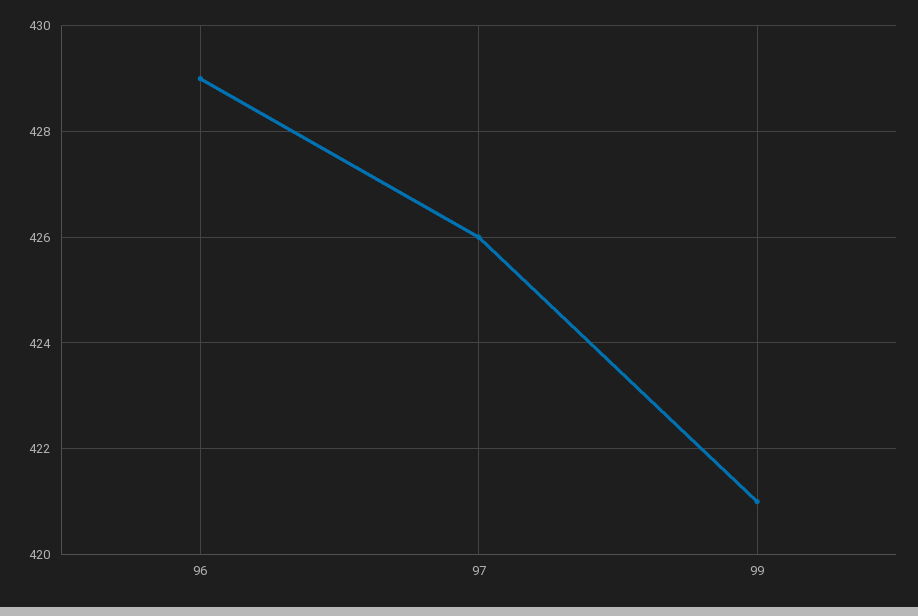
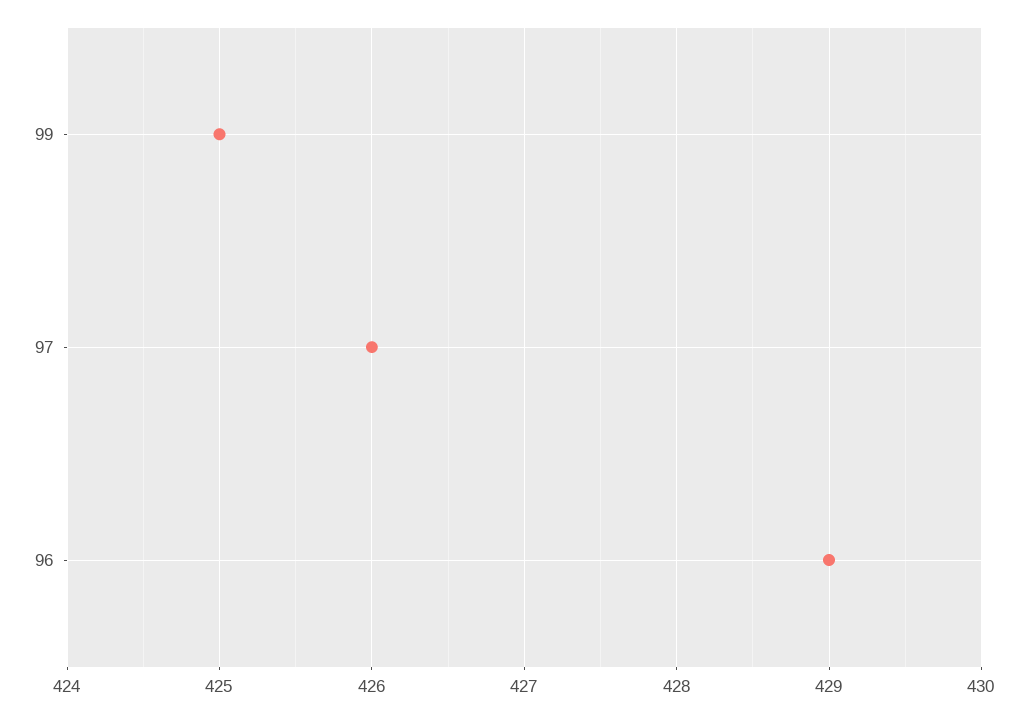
99: 421 -> 425

